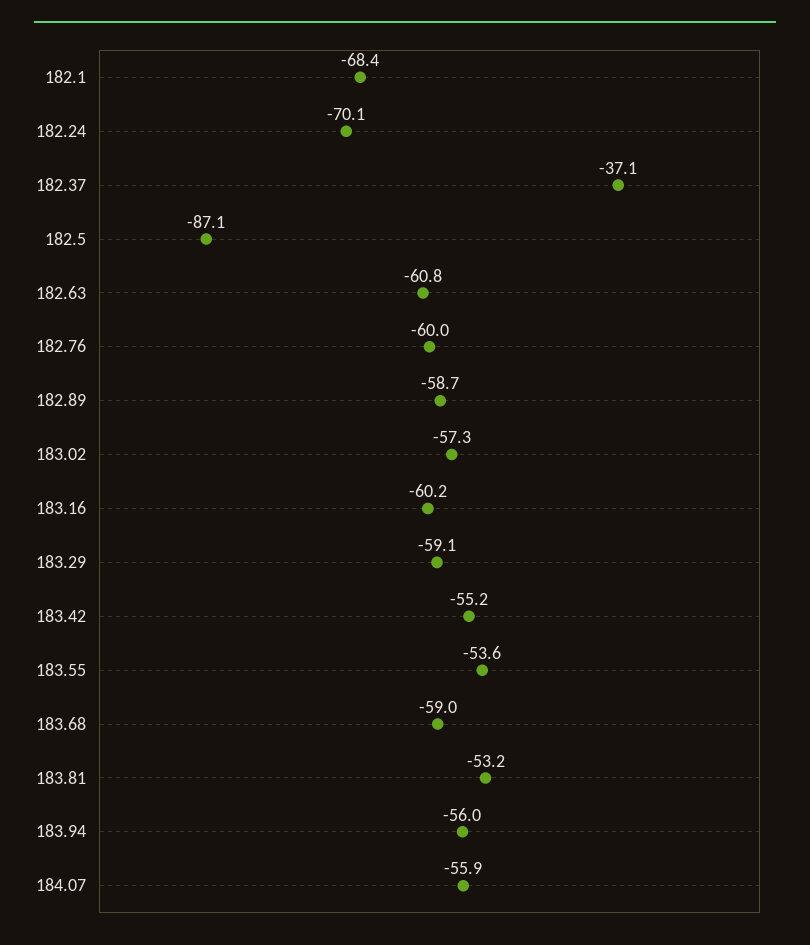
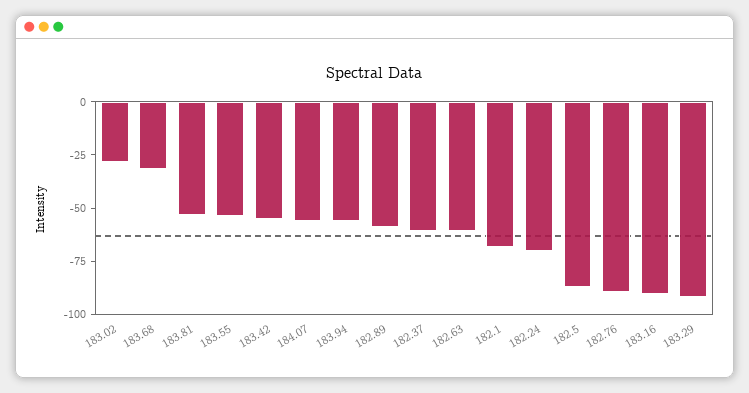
182.37: -37.1 -> -60
182.76: -60 -> -90
183.02: -57.3 -> -30
183.16: -60.2 -> -90
183.29: -59.1 -> -90
183.68: -59 -> -30

